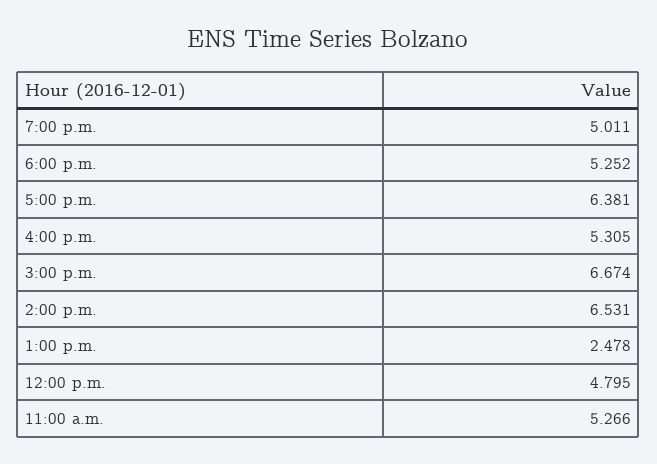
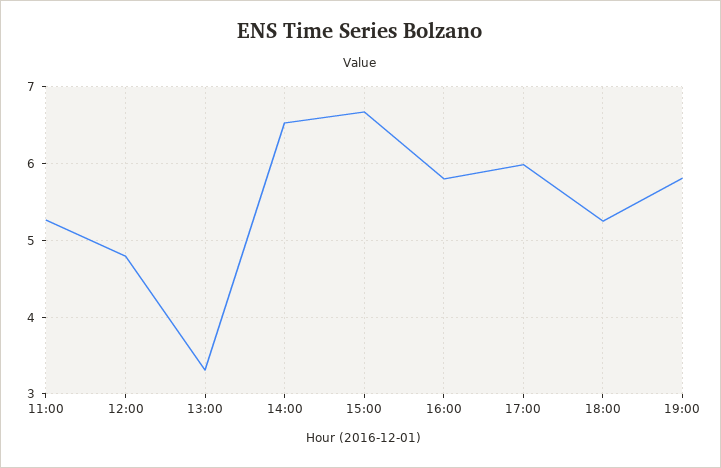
7:00 p.m.: 5.011 -> 5.8
5:00 p.m.: 6.381 -> 6
4:00 p.m.: 5.305 -> 5.8
1:00 p.m.: 2.478 -> 3.3

